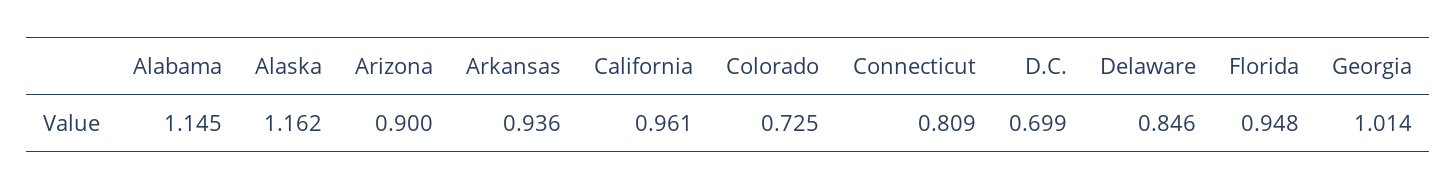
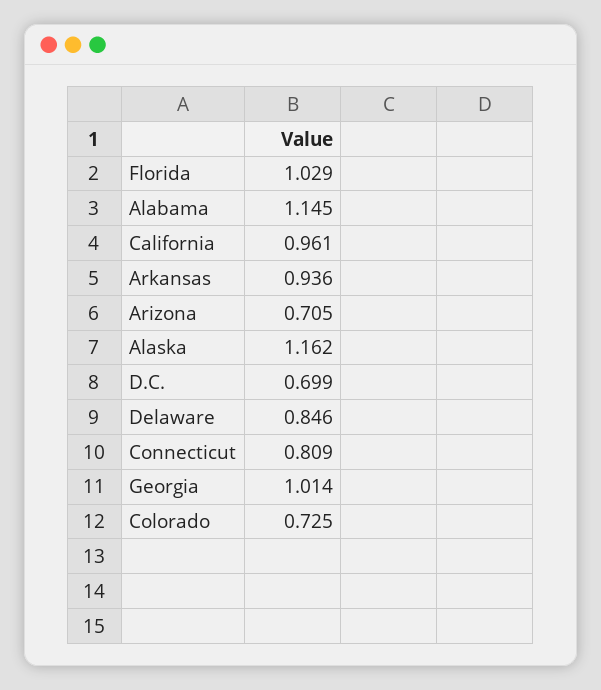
Arizona: 0.9 -> 0.705
Florida: 0.948 -> 1.029

